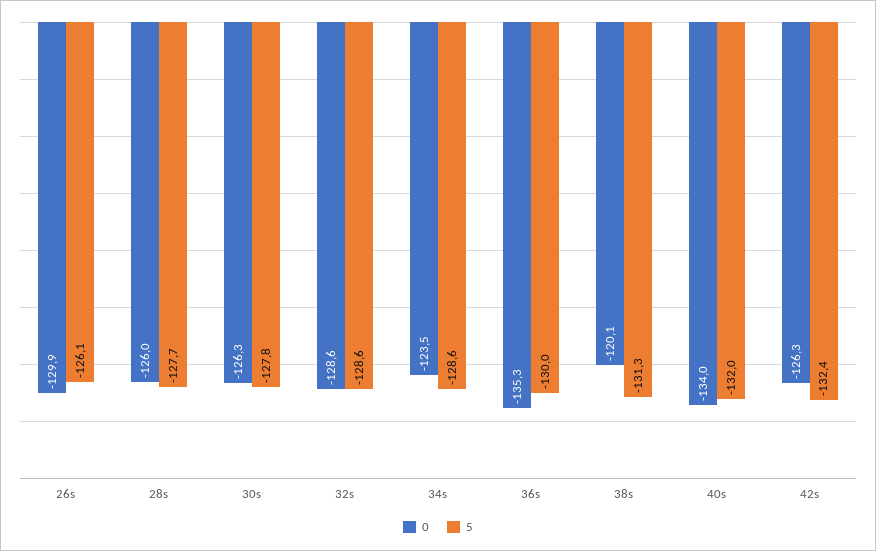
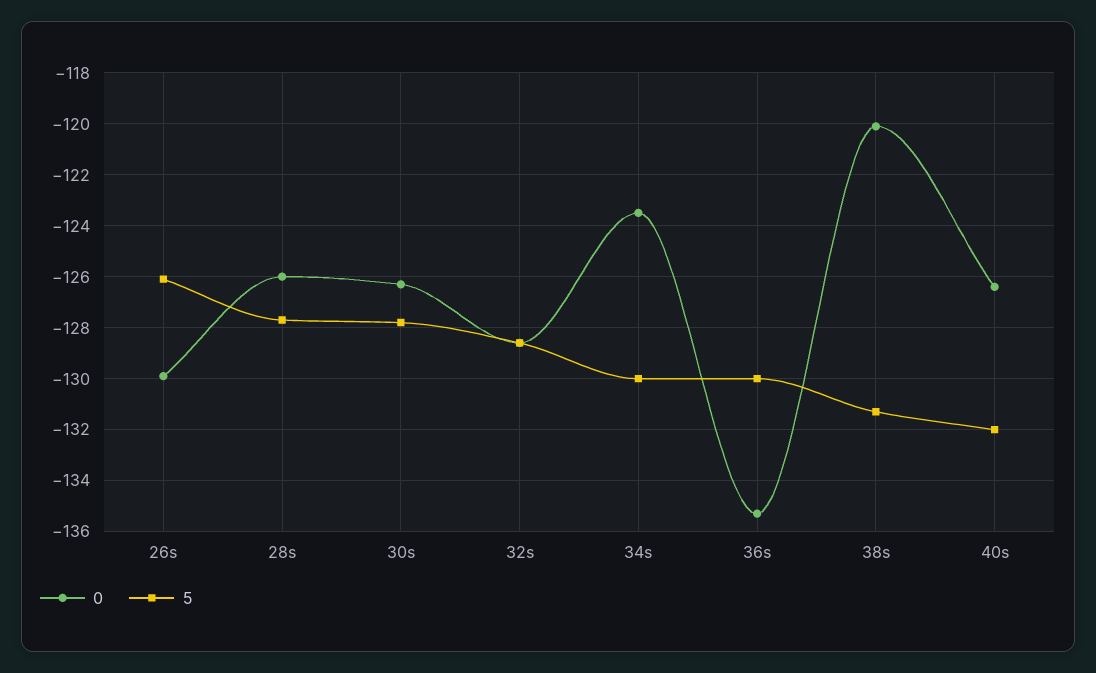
5, 34s: -128.6 -> -130
0, 40s: -134 -> -126.5
0, 42s: -126.3 -> none
5, 42s: -132.4 -> none

